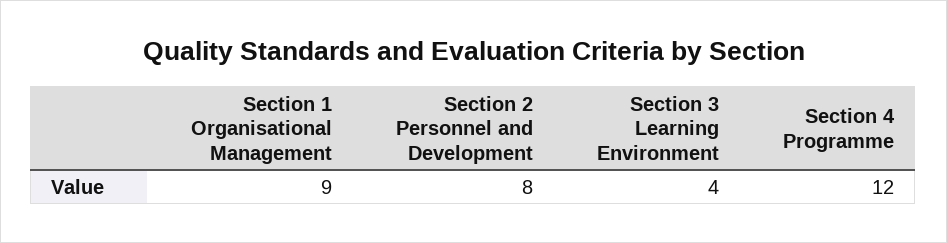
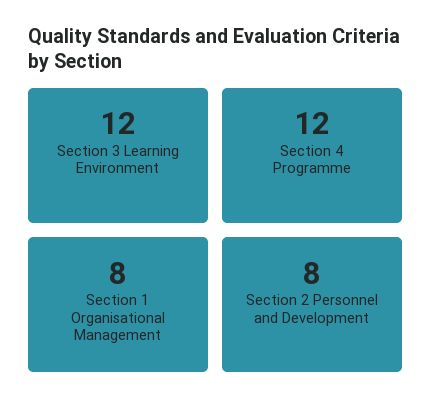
Section 1 Organisational Management: 9 -> 8
Section 3 Learning Environment: 4 -> 12

